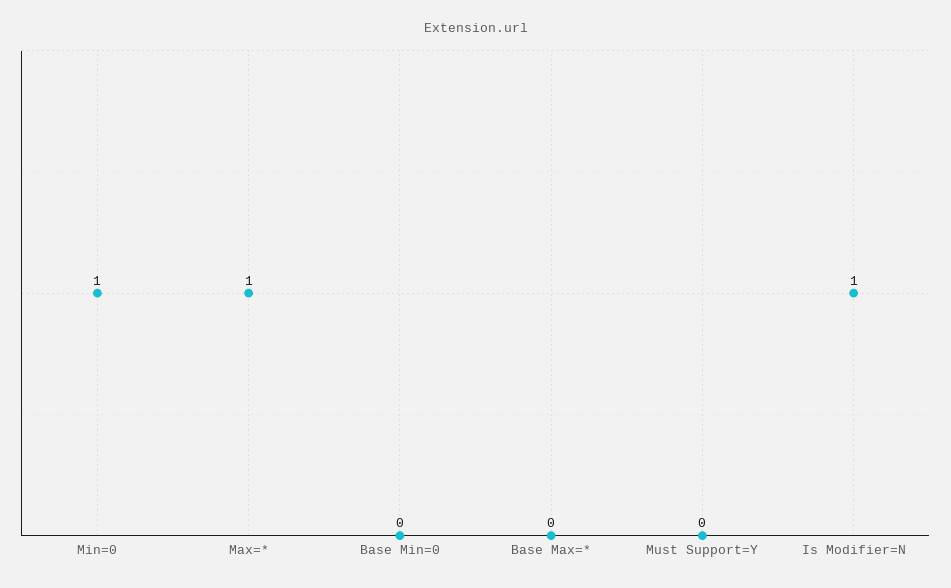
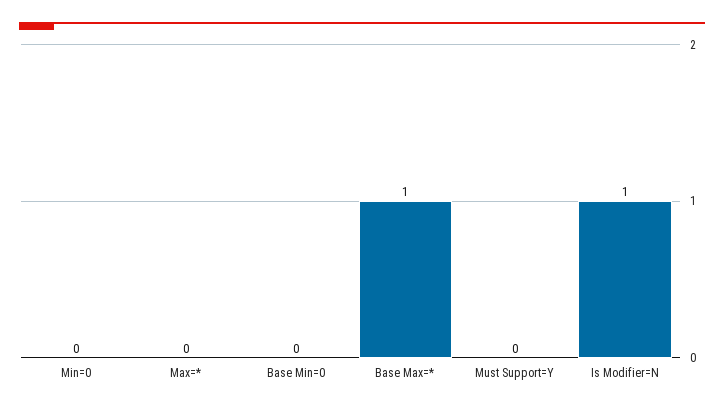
Min=0: 1 -> 0
Max=*: 1 -> 0
Base Max=*: 0 -> 1

